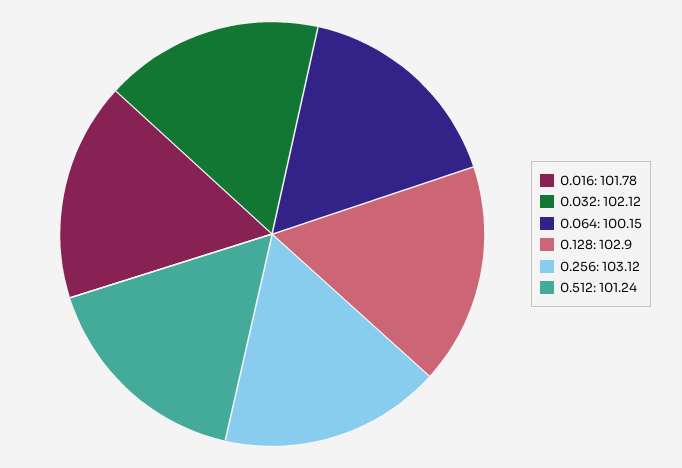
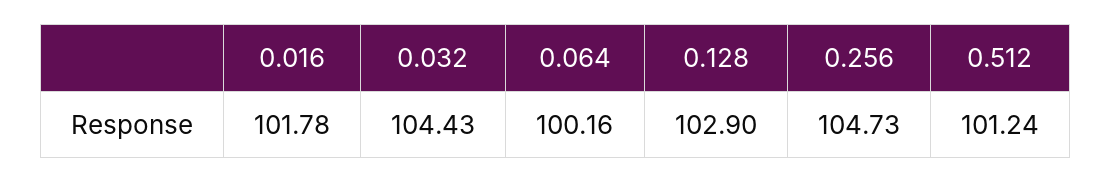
0.032: 102.12 -> 104.43
0.064: 100.15 -> 100.16
0.256: 103.12 -> 104.73

